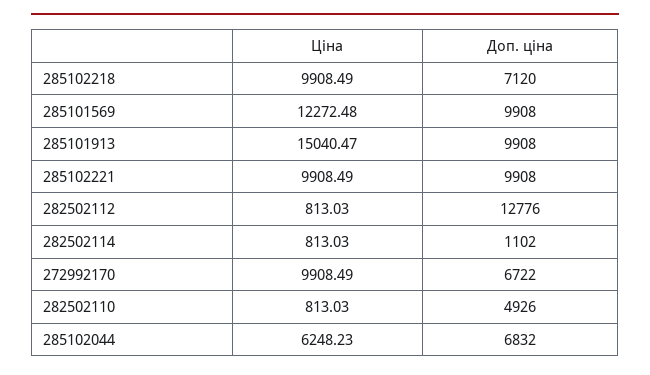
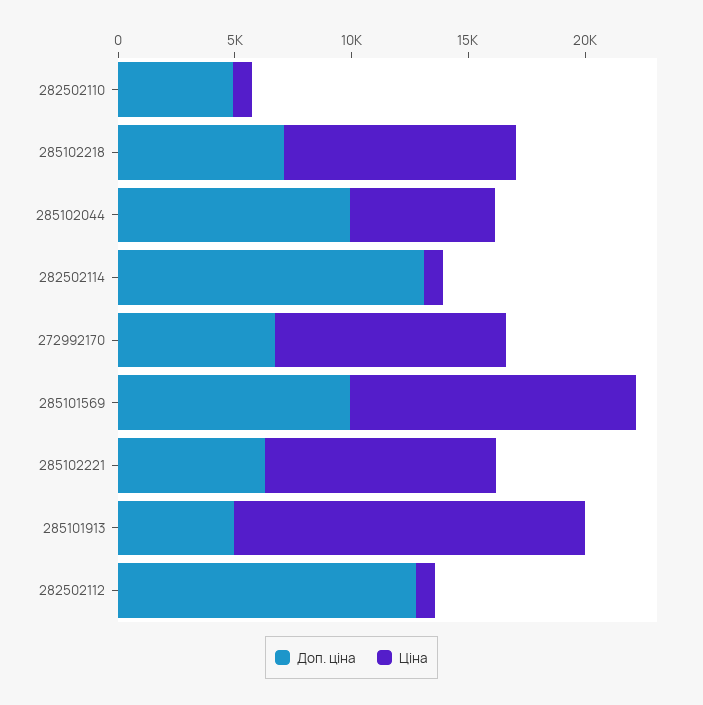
Доп. ціна, 285101913: 9908 -> 5000
Доп. ціна, 285102221: 9908 -> 6000
Доп. ціна, 282502114: 1102 -> 13000
Доп. ціна, 285102044: 6832 -> 10000

